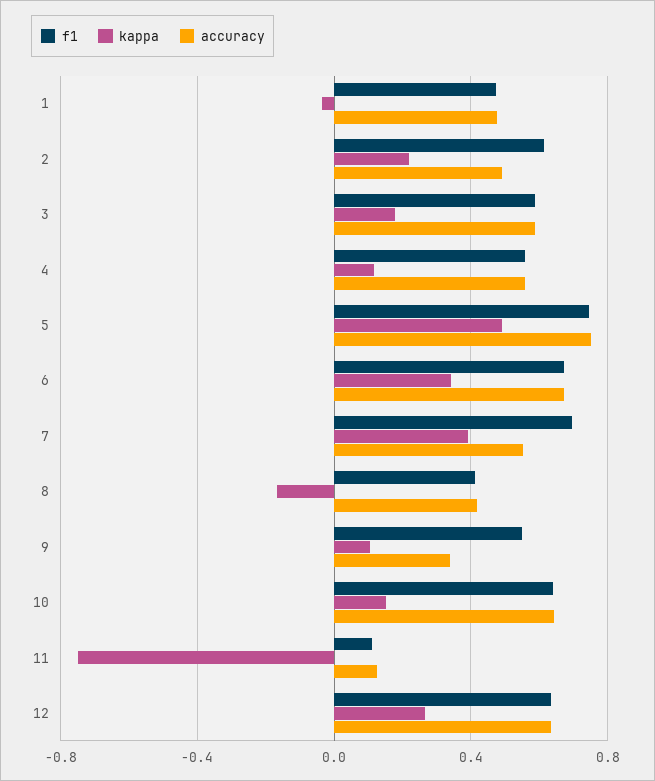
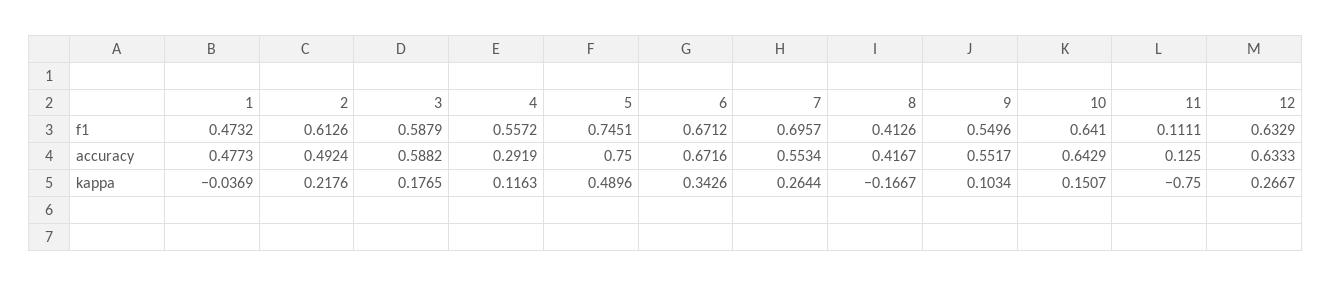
accuracy, 4: 0.55 -> 0.2919
kappa, 7: 0.4 -> 0.2644
accuracy, 9: 0.35 -> 0.5517

